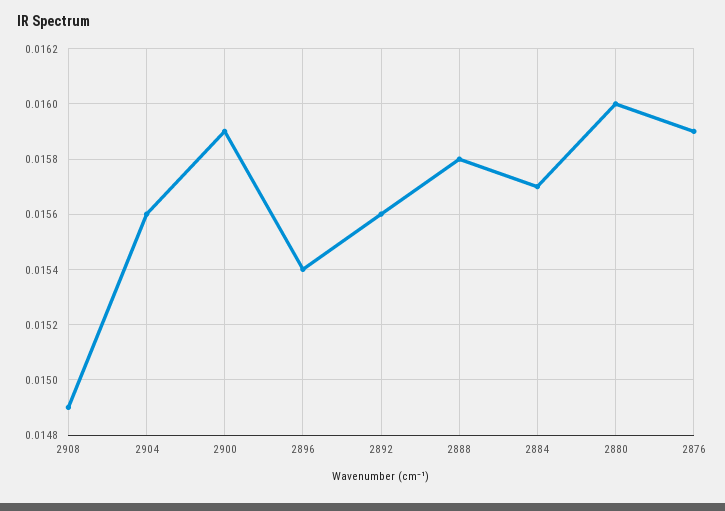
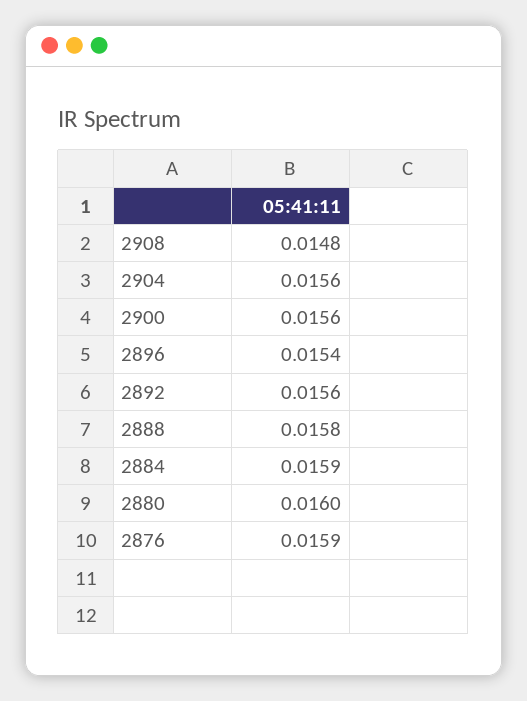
2908: 0.0149 -> 0.0148
2900: 0.0159 -> 0.0156
2884: 0.0157 -> 0.0159

